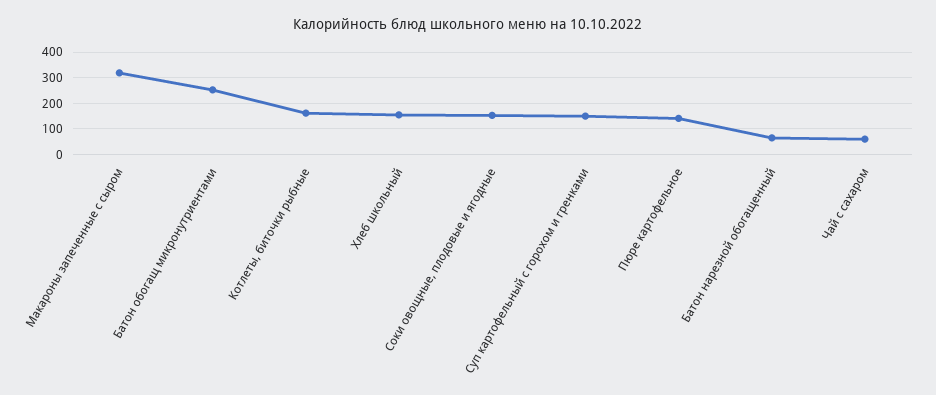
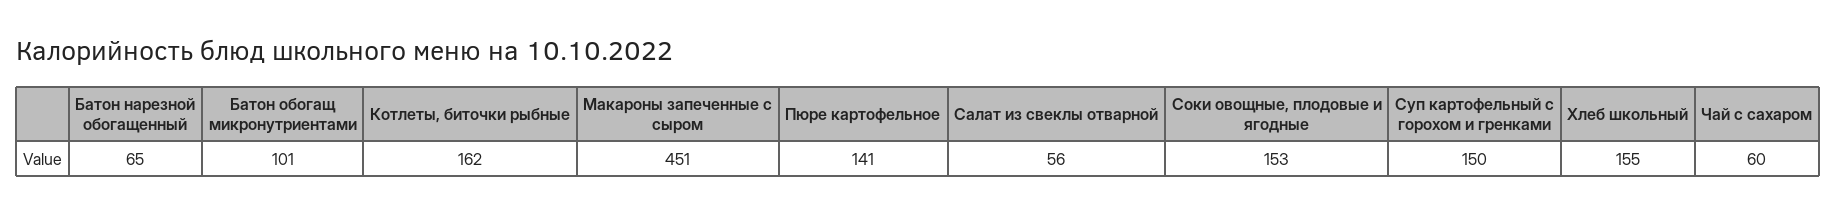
Макароны запеченные с сыром: 325 -> 451
Батон обогащ микронутриентами: 250 -> 101
Салат из свеклы отварной: none -> 56

